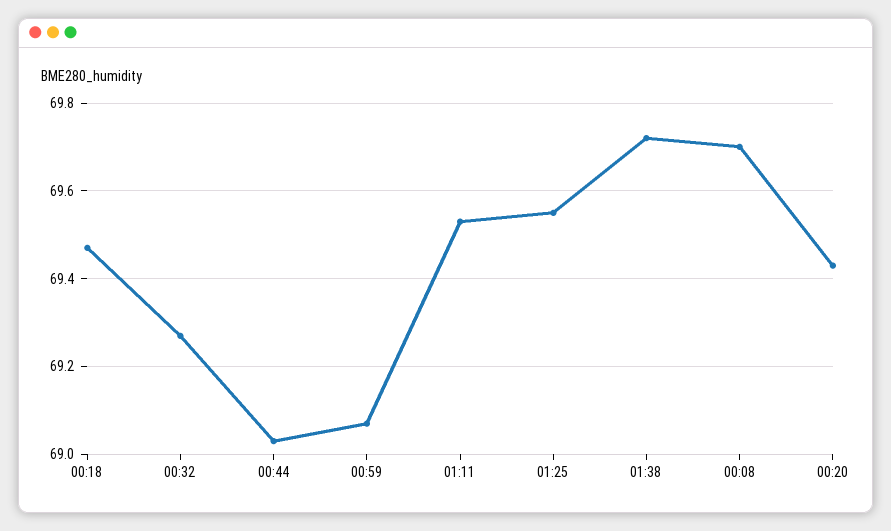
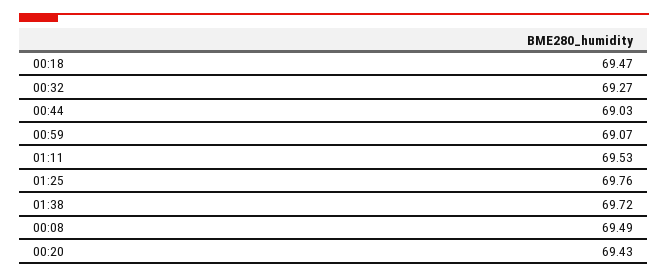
01:25: 69.55 -> 69.76
00:08: 69.7 -> 69.49

